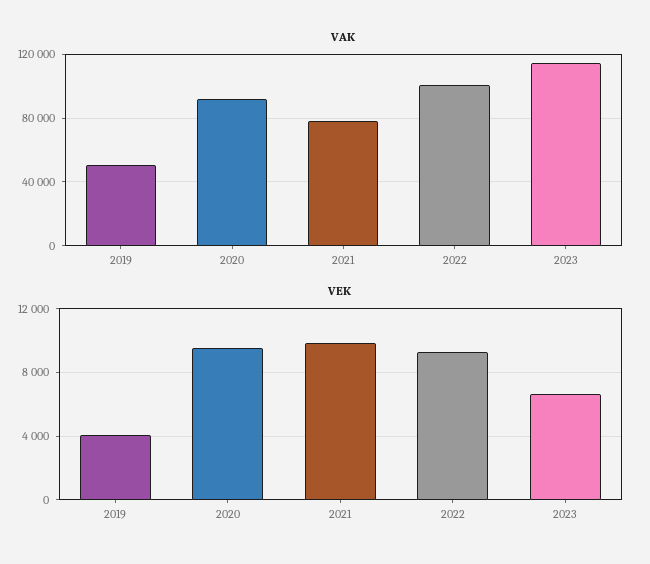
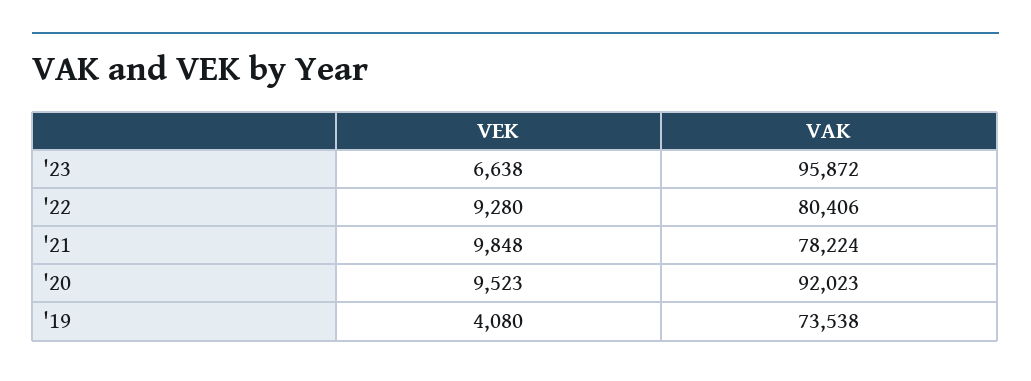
VAK, 2019: 50000 -> 73538
VAK, 2022: 100000 -> 80406
VAK, 2023: 115000 -> 95872

